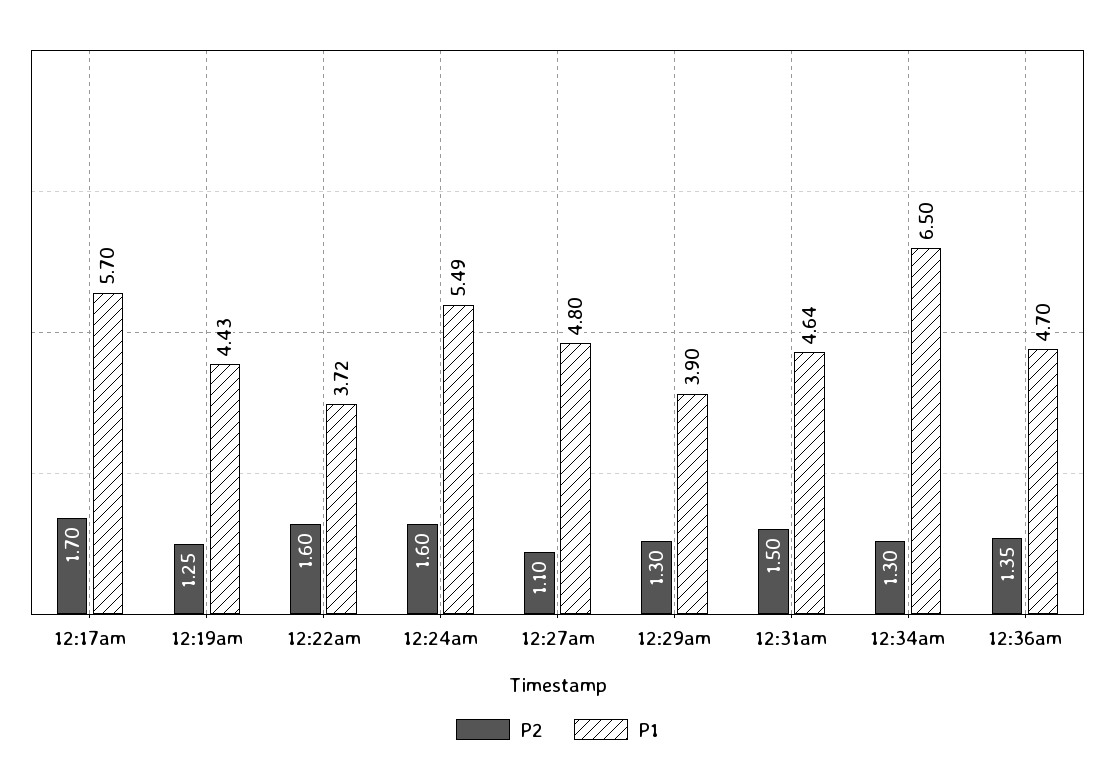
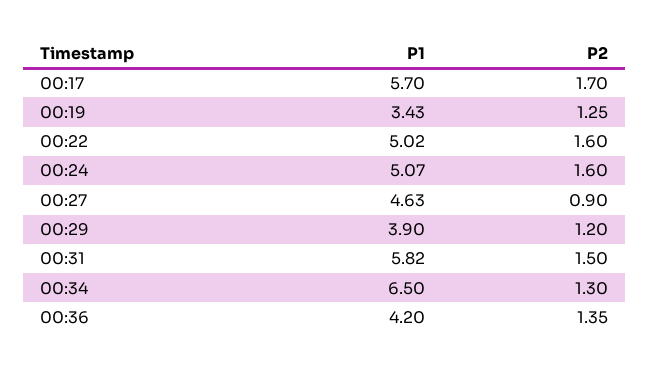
P1, 12:19am: 4.43 -> 3.43
P1, 12:22am: 3.72 -> 5.02
P1, 12:24am: 5.49 -> 5.07
P2, 12:27am: 1.1 -> 0.9
P1, 12:27am: 4.8 -> 4.63
P2, 12:29am: 1.3 -> 1.2
P1, 12:31am: 4.64 -> 5.82
P1, 12:36am: 4.7 -> 4.2

